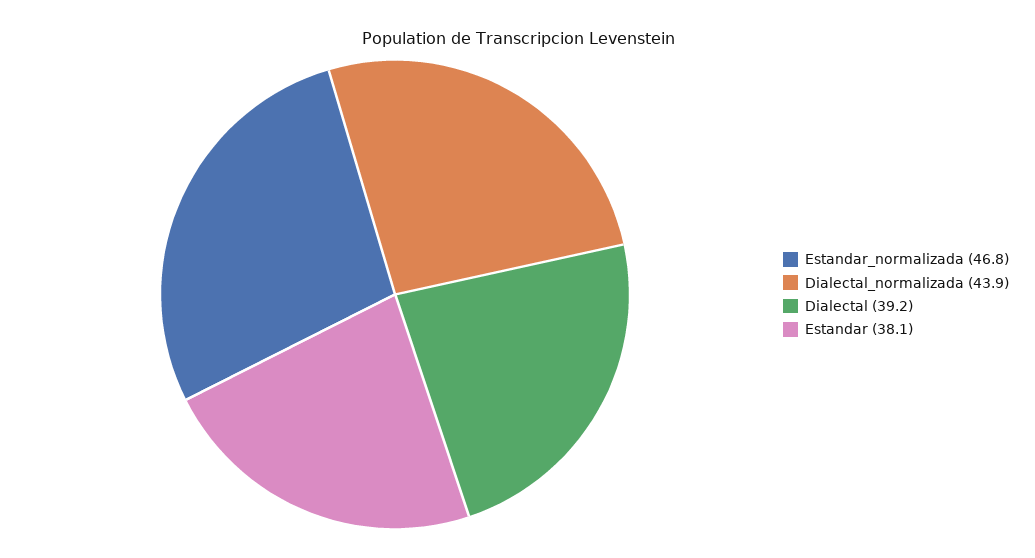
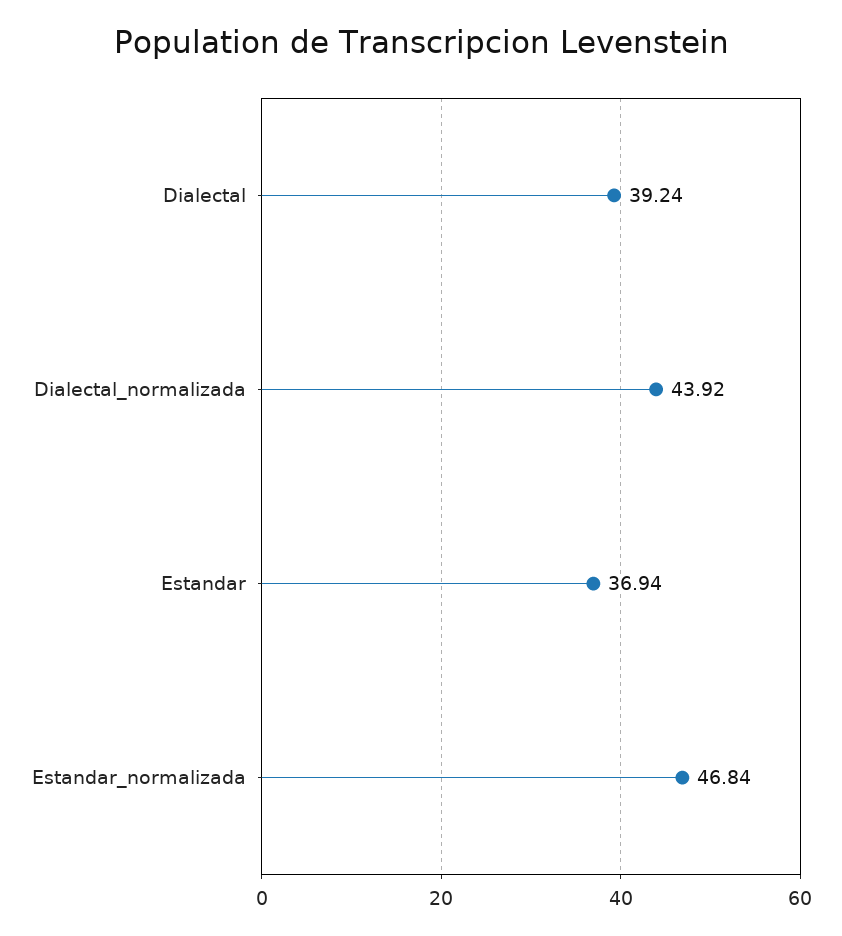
Estandar: 38.1 -> 36.94

